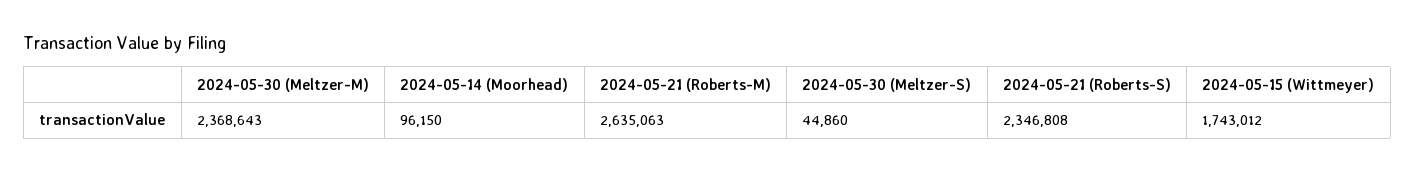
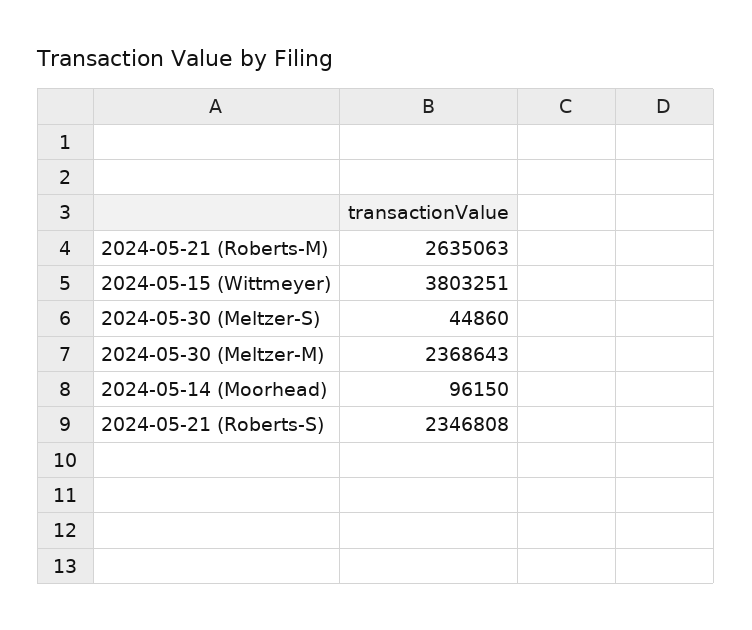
2024-05-15 (Wittmeyer): 1743012 -> 3803251

